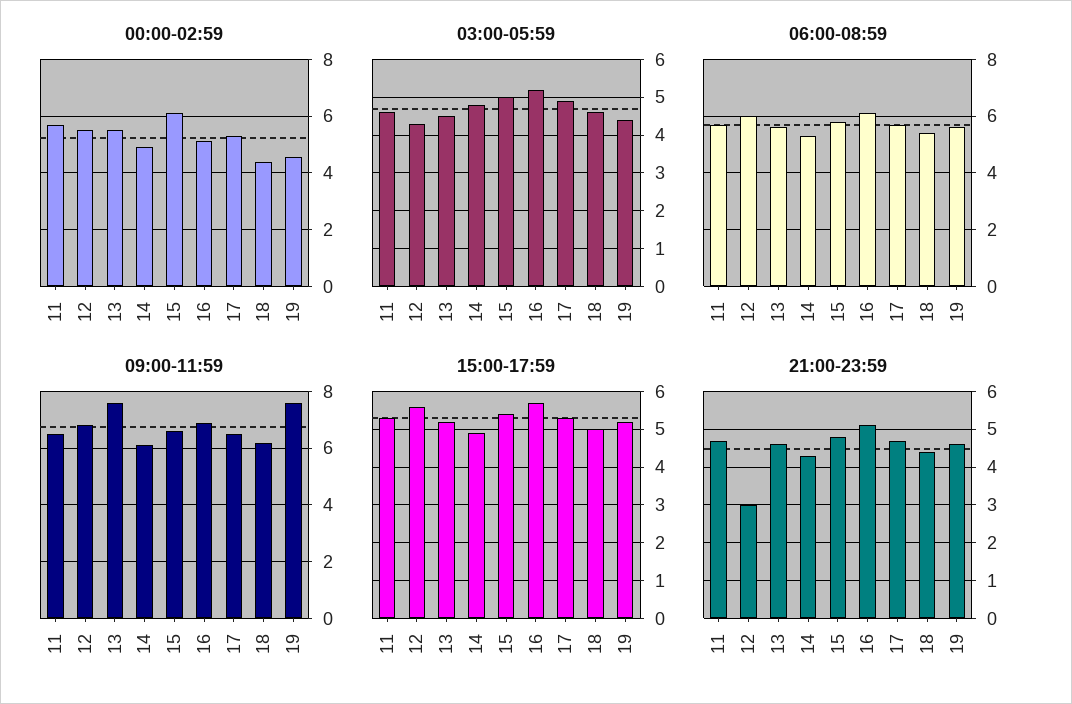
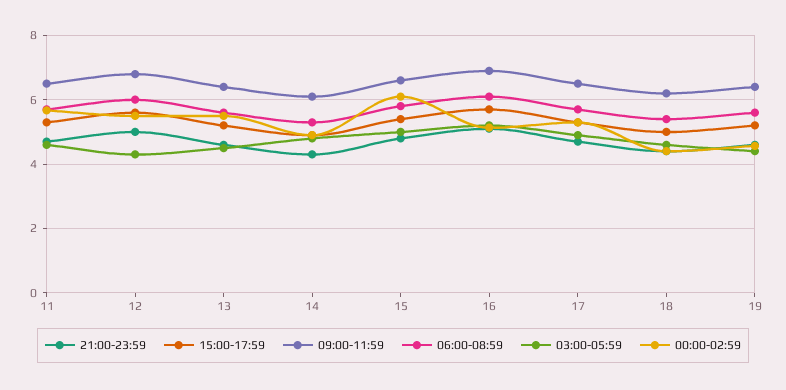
09:00-11:59, 13: 7.5 -> 6.4
09:00-11:59, 19: 7.5 -> 6.4
21:00-23:59, 12: 3 -> 5

